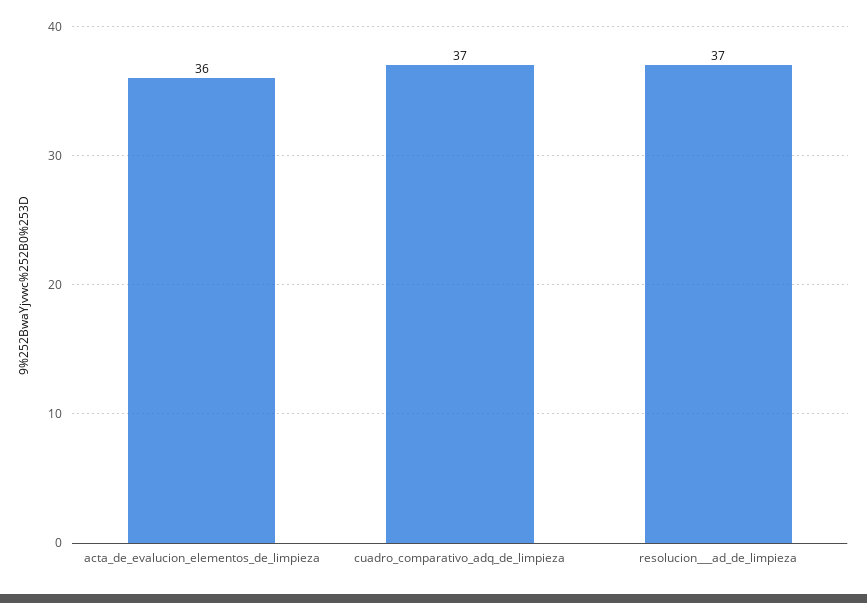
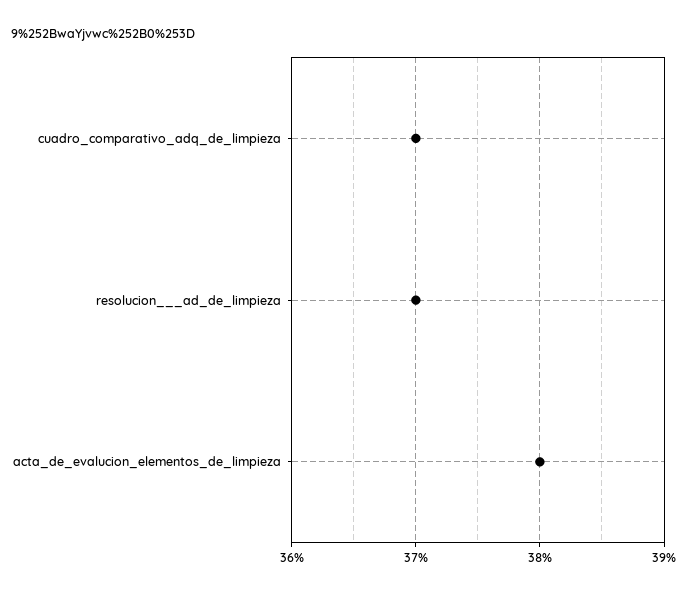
acta_de_evalucion_elementos_de_limpieza: 36 -> 38

